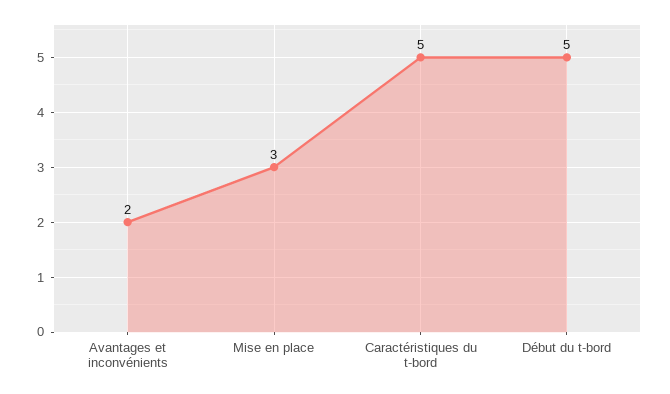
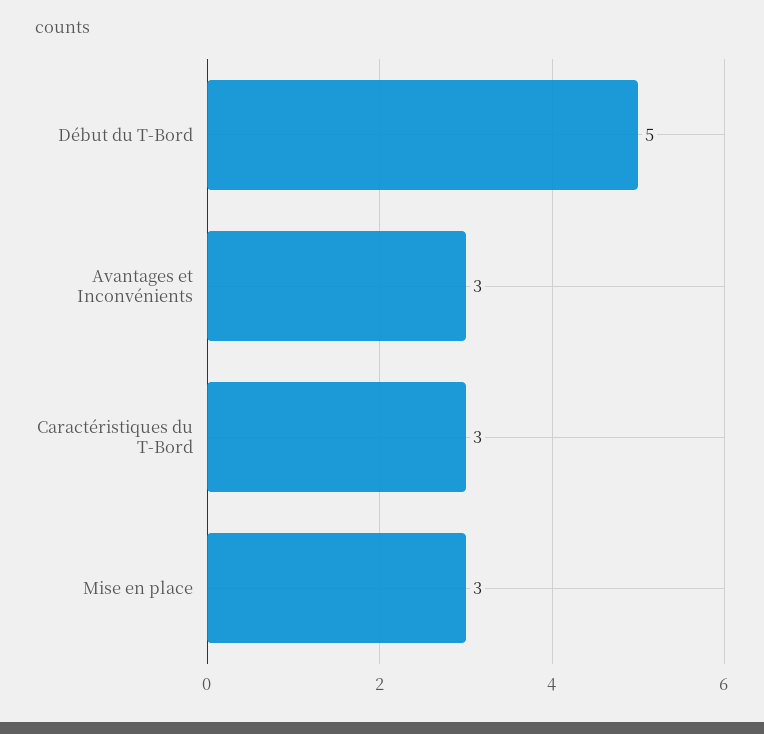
Avantages et inconvénients: 2 -> 3
Caractéristiques du t-bord: 5 -> 3

